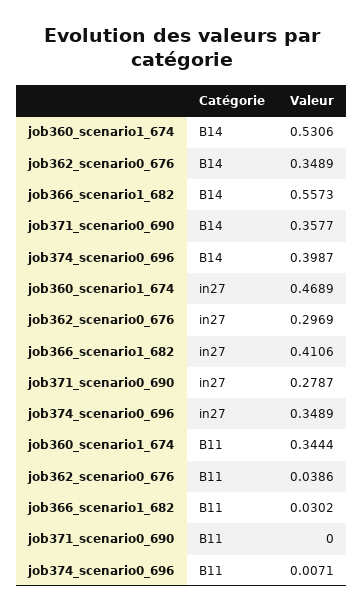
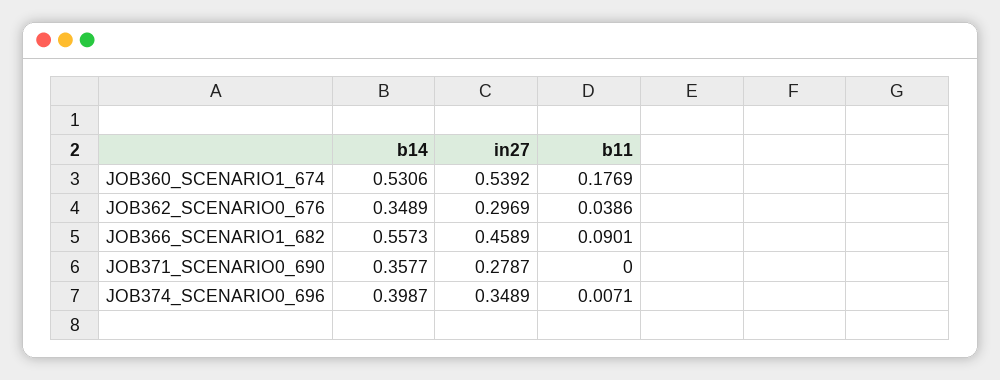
job360_scenario1_674, in27: 0.4689 -> 0.5392
job366_scenario1_682, in27: 0.4106 -> 0.4589
job360_scenario1_674, B11: 0.3444 -> 0.1769
job366_scenario1_682, B11: 0.0302 -> 0.0901

